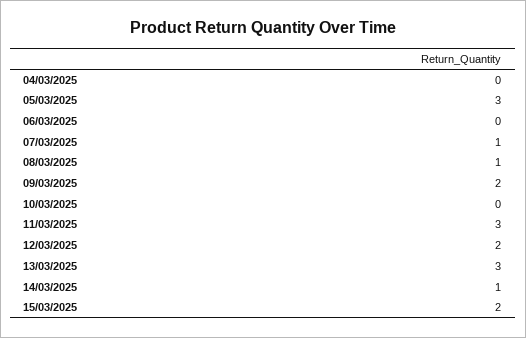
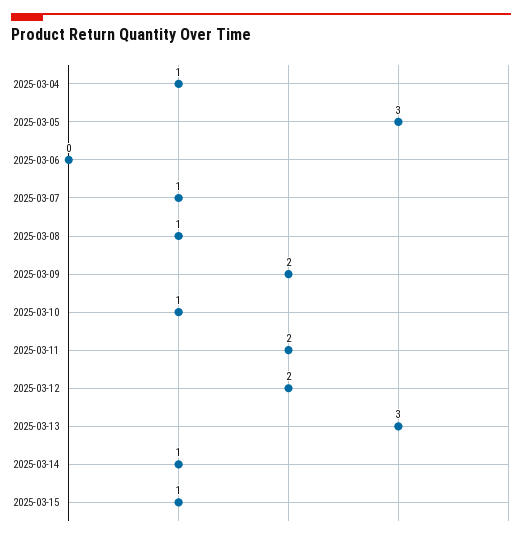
04/03/2025: 0 -> 1
10/03/2025: 0 -> 1
11/03/2025: 3 -> 2
15/03/2025: 2 -> 1

